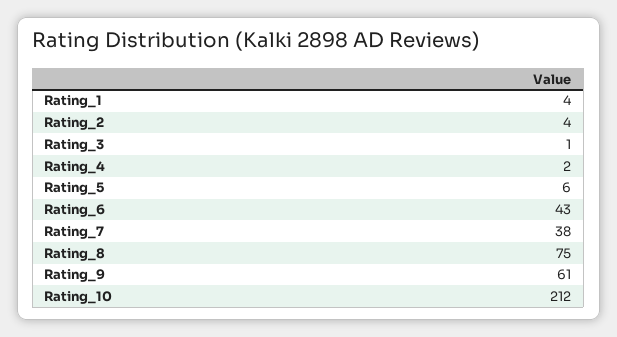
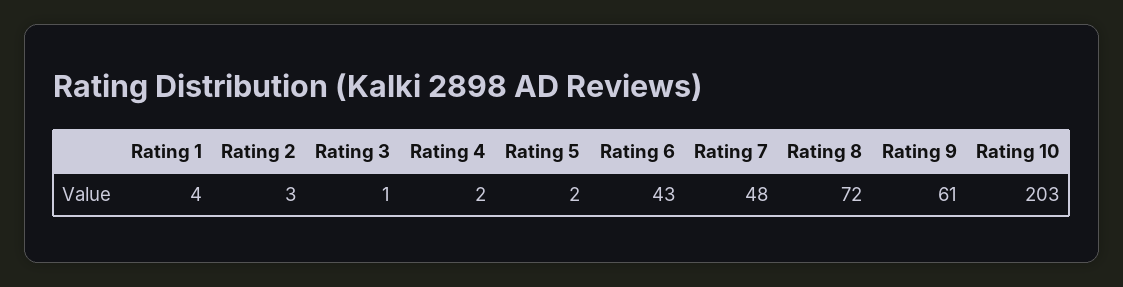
Rating_2: 4 -> 3
Rating_5: 6 -> 2
Rating_7: 38 -> 48
Rating_8: 75 -> 72
Rating_10: 212 -> 203

